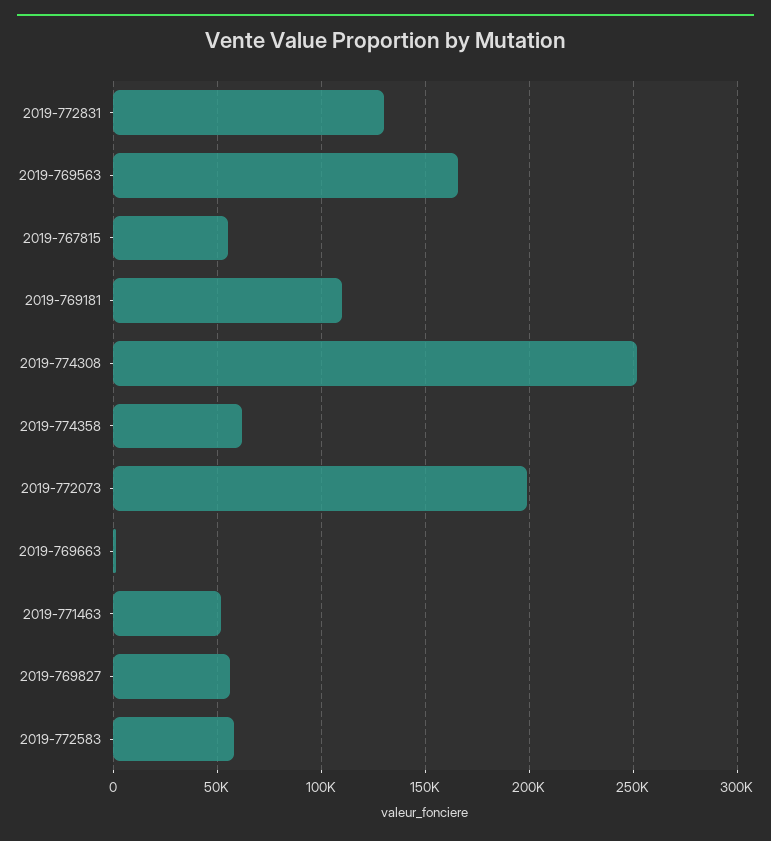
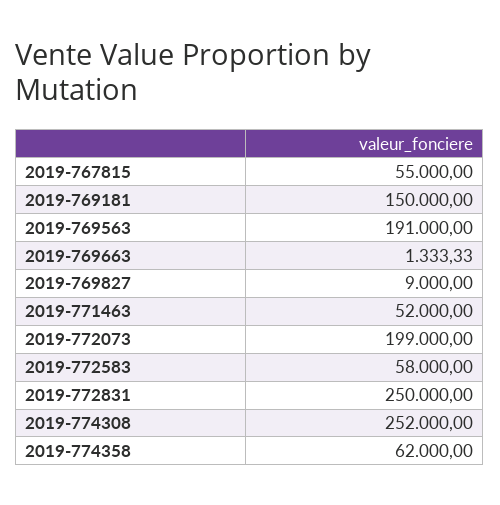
2019-772831: 130000 -> 250000
2019-769563: 165000 -> 191000
2019-769181: 110000 -> 150000
2019-769827: 55000 -> 9000

